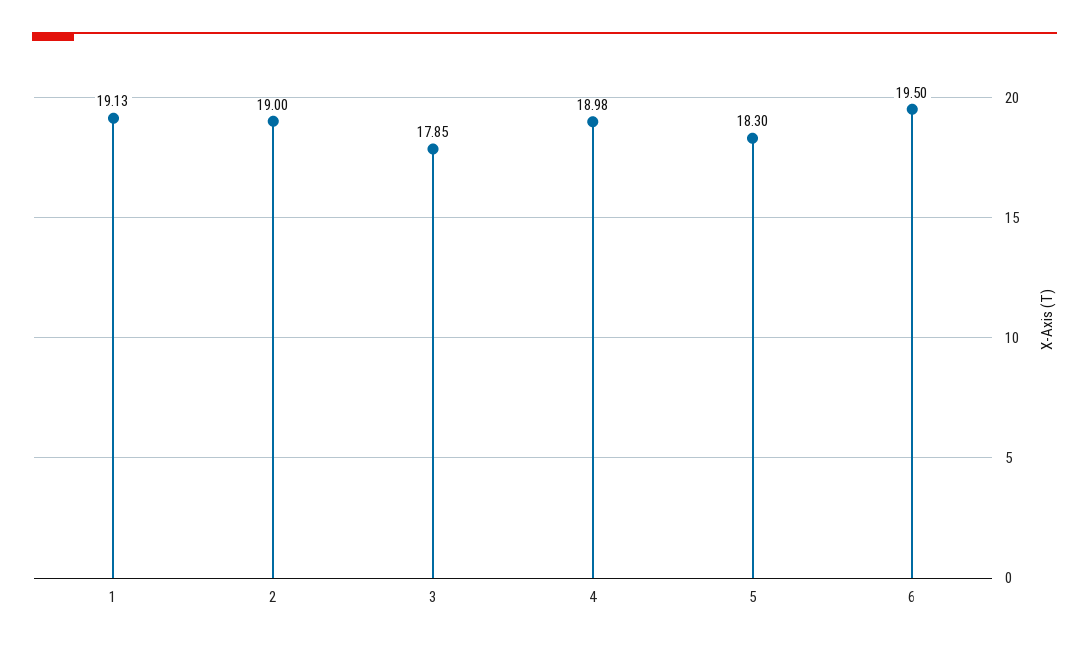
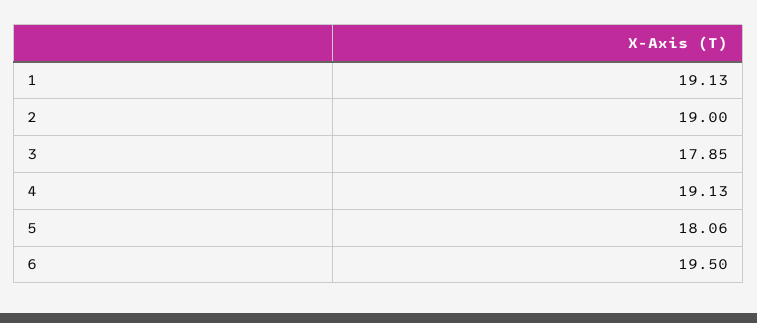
4: 18.98 -> 19.13
5: 18.3 -> 18.06

